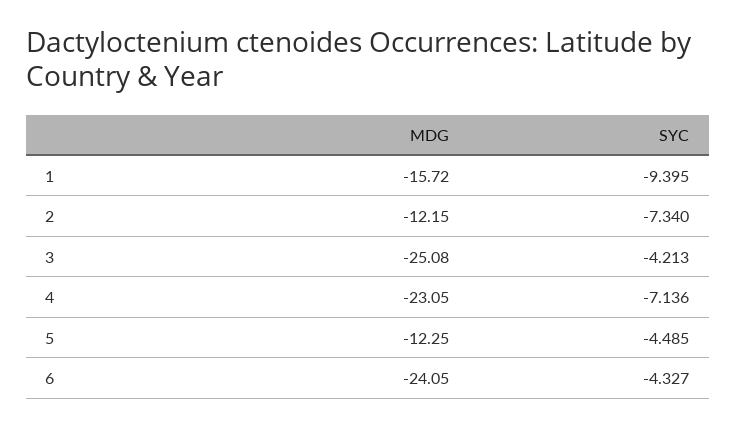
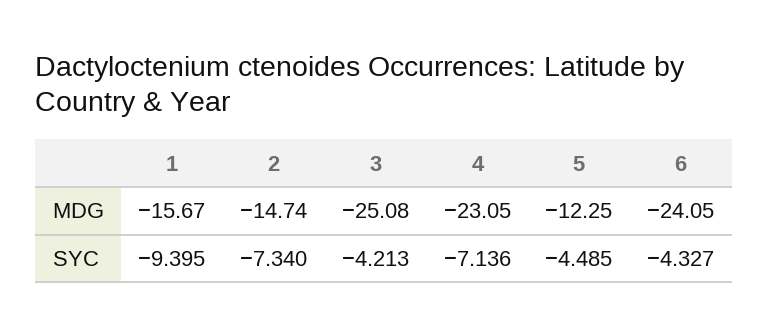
MDG, 1: -15.72 -> -15.67
MDG, 2: -12.15 -> -14.74

